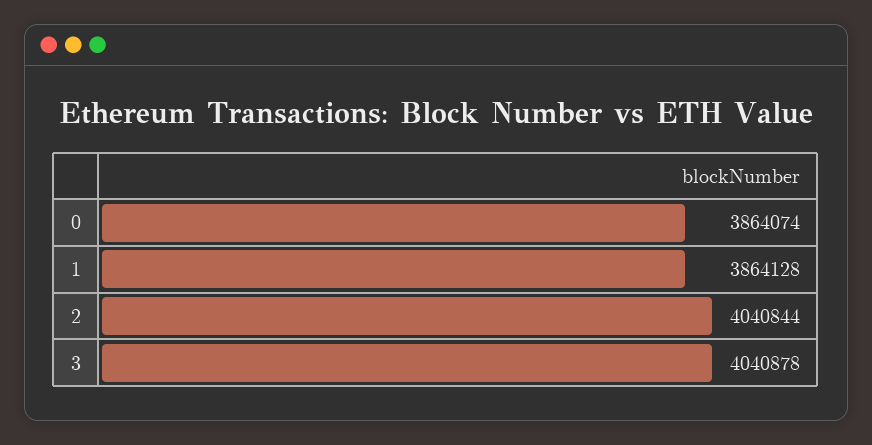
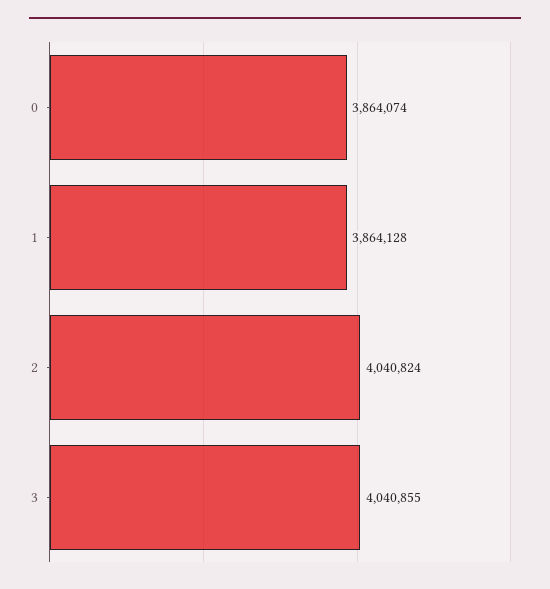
2: 4040844 -> 4040824
3: 4040878 -> 4040855

